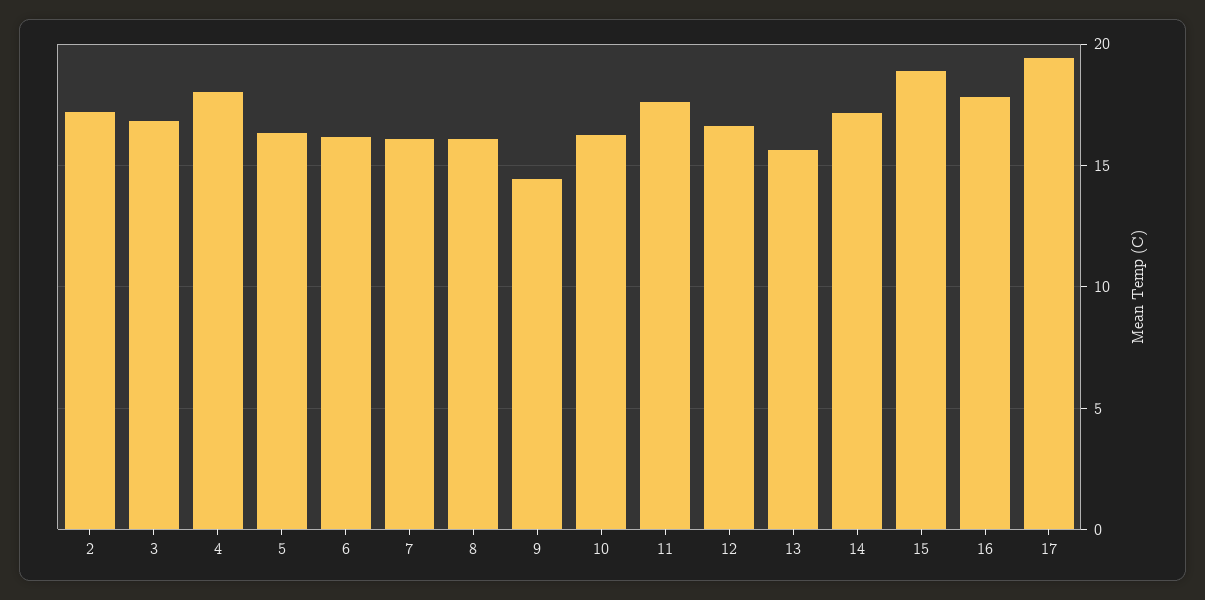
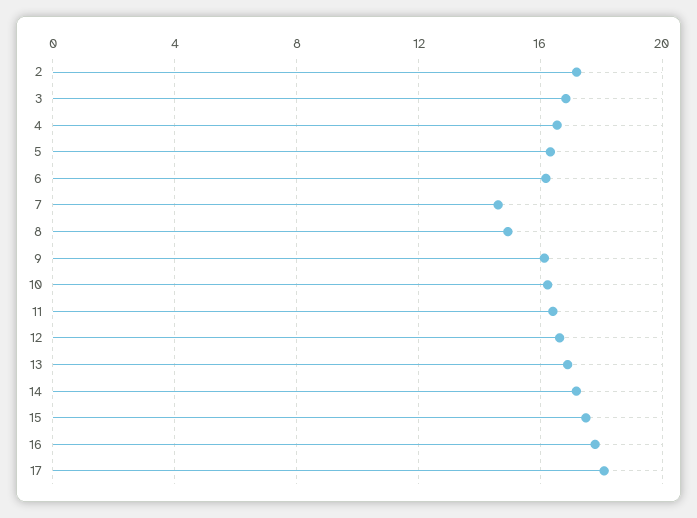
4: 18 -> 16.5
7: 16 -> 14.5
8: 16 -> 15
9: 14.5 -> 16
11: 17.5 -> 16.5
13: 15.5 -> 17
15: 19 -> 17.5
17: 19.5 -> 18

